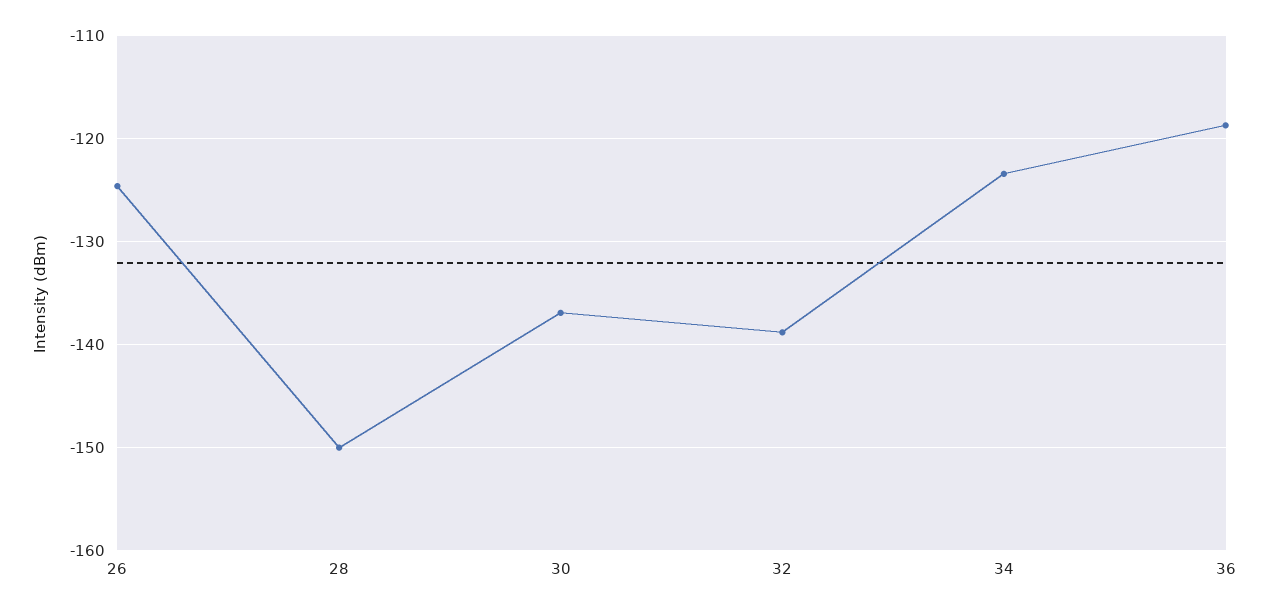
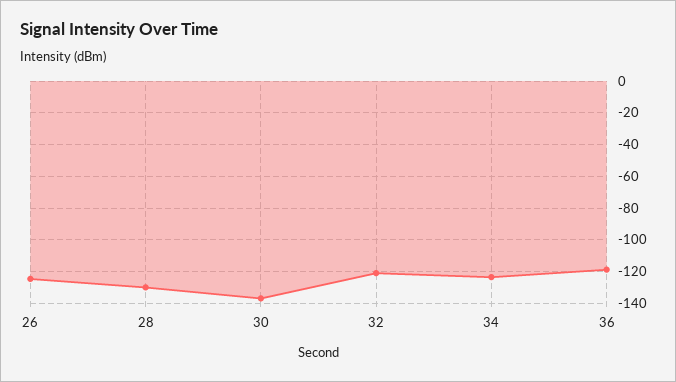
28: -150 -> -130
32: -139 -> -120

